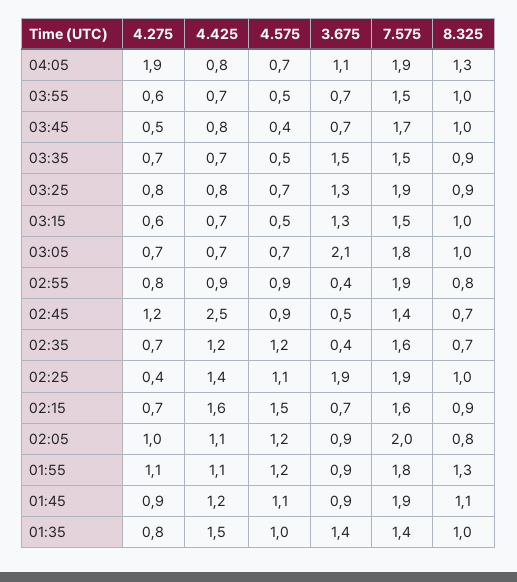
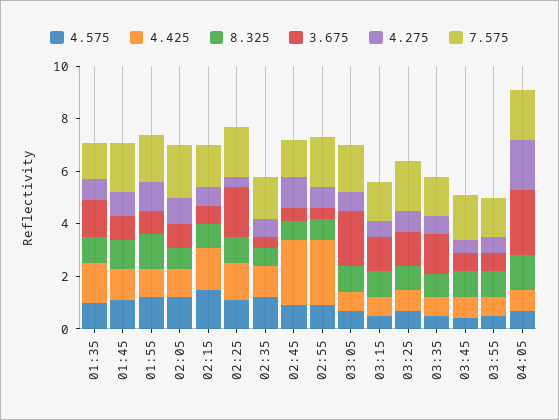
3.675, 04:05: 1.1 -> 2.5
4.425, 02:55: 0.9 -> 2.5

